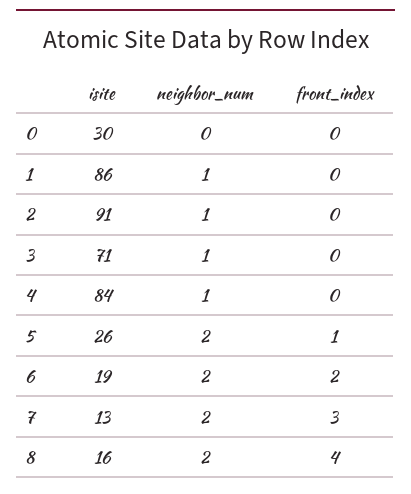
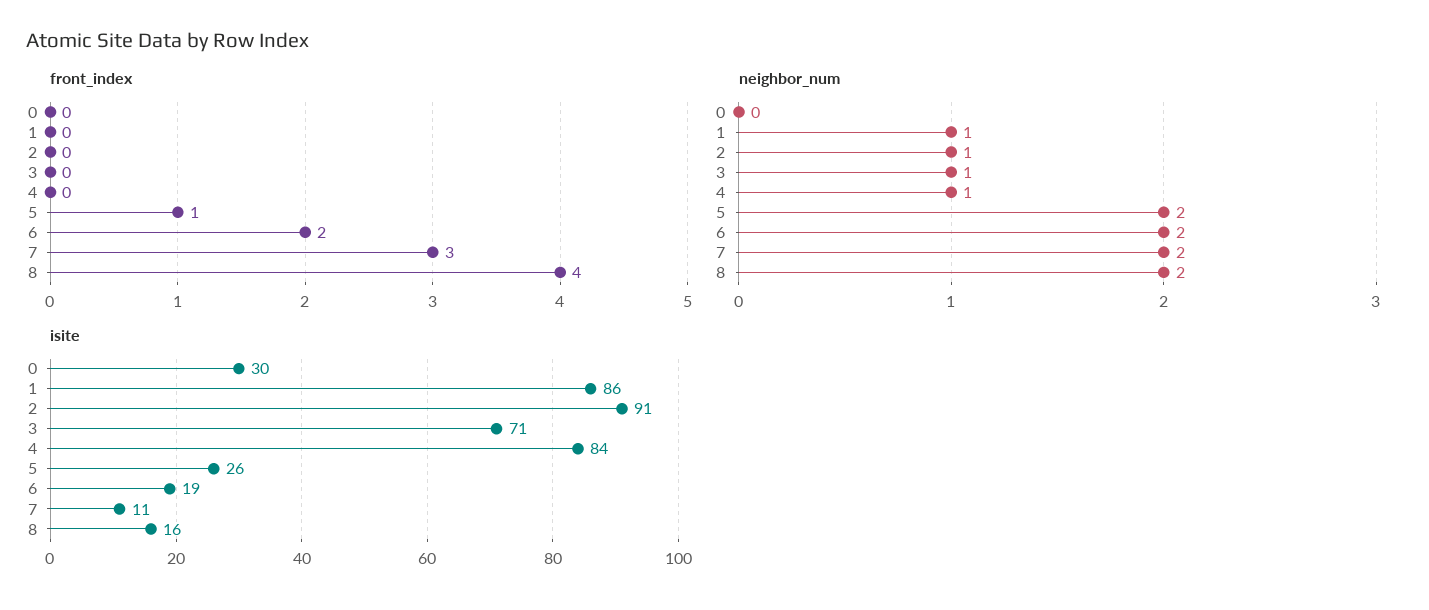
isite, 7: 13 -> 11

